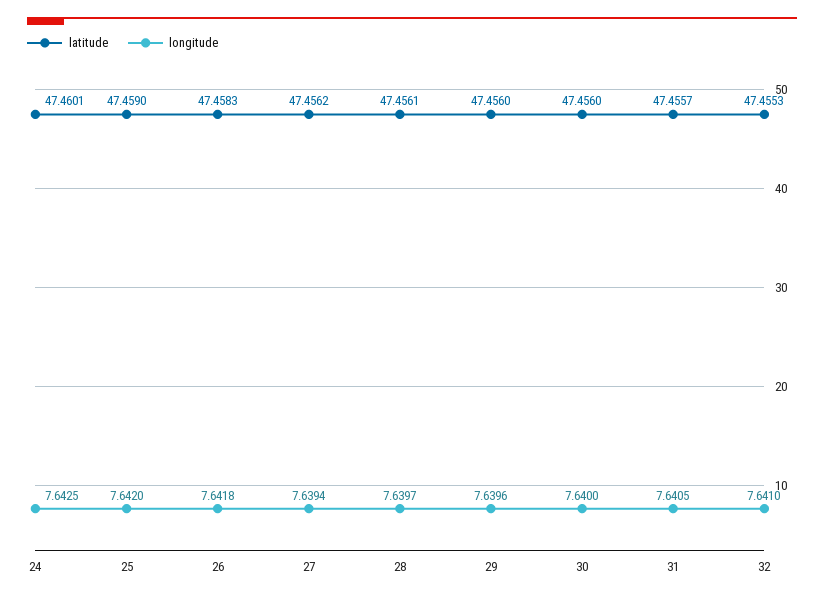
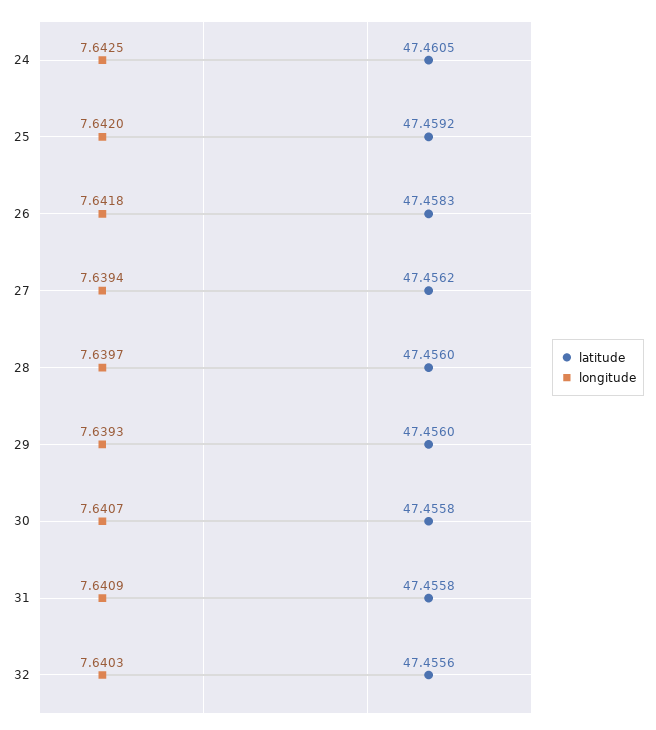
latitude, 24: 47.4601 -> 47.4605
latitude, 25: 47.459 -> 47.4592
latitude, 28: 47.4561 -> 47.456
longitude, 29: 7.6396 -> 7.6393
latitude, 30: 47.456 -> 47.4558
longitude, 30: 7.64 -> 7.6407
latitude, 31: 47.4557 -> 47.4558
longitude, 31: 7.6405 -> 7.6409
latitude, 32: 47.4553 -> 47.4556
longitude, 32: 7.641 -> 7.6403

